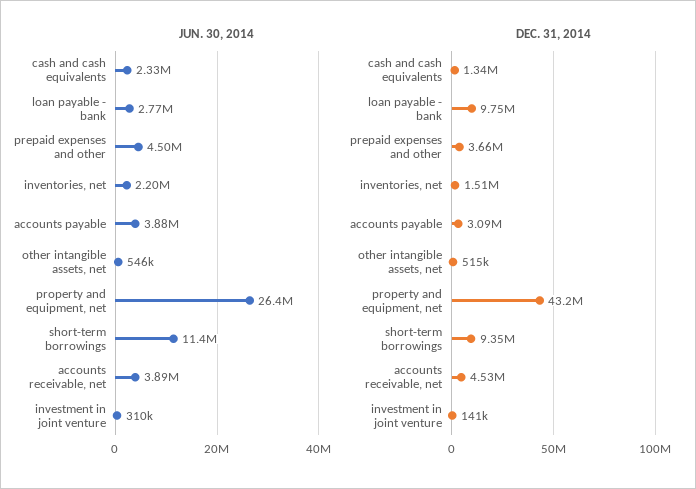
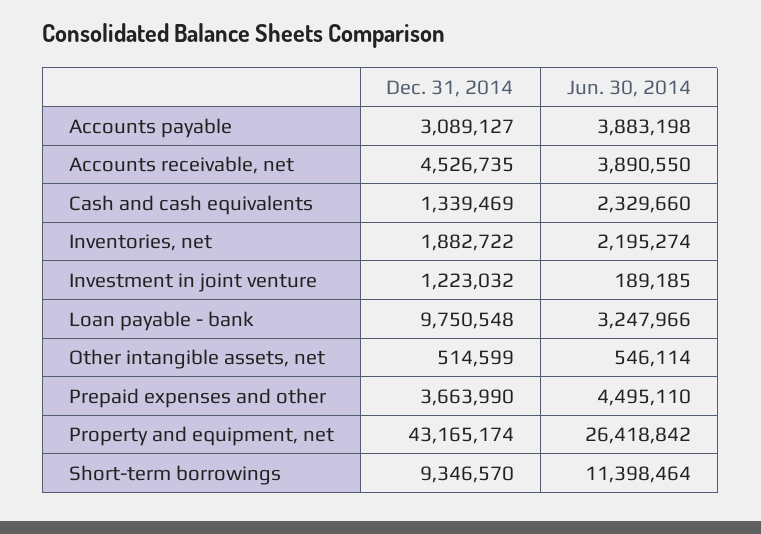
JUN. 30, 2014, loan payable - bank: 2770000 -> 3247966
JUN. 30, 2014, investment in joint venture: 310000 -> 189185
DEC. 31, 2014, inventories, net: 1510000 -> 1882722
DEC. 31, 2014, investment in joint venture: 141000 -> 1223032

